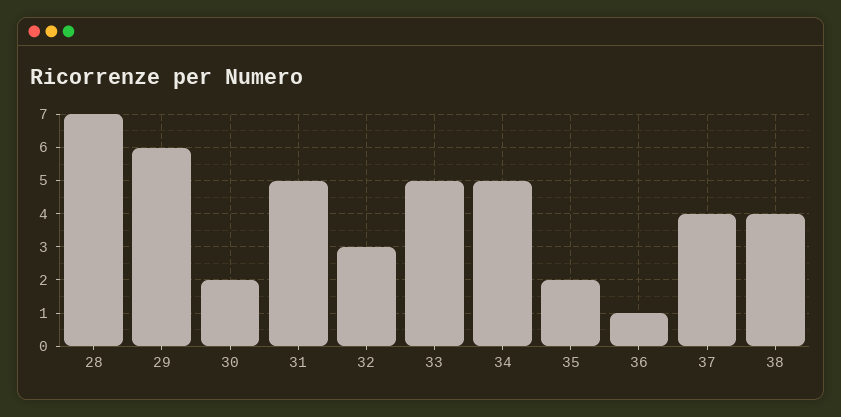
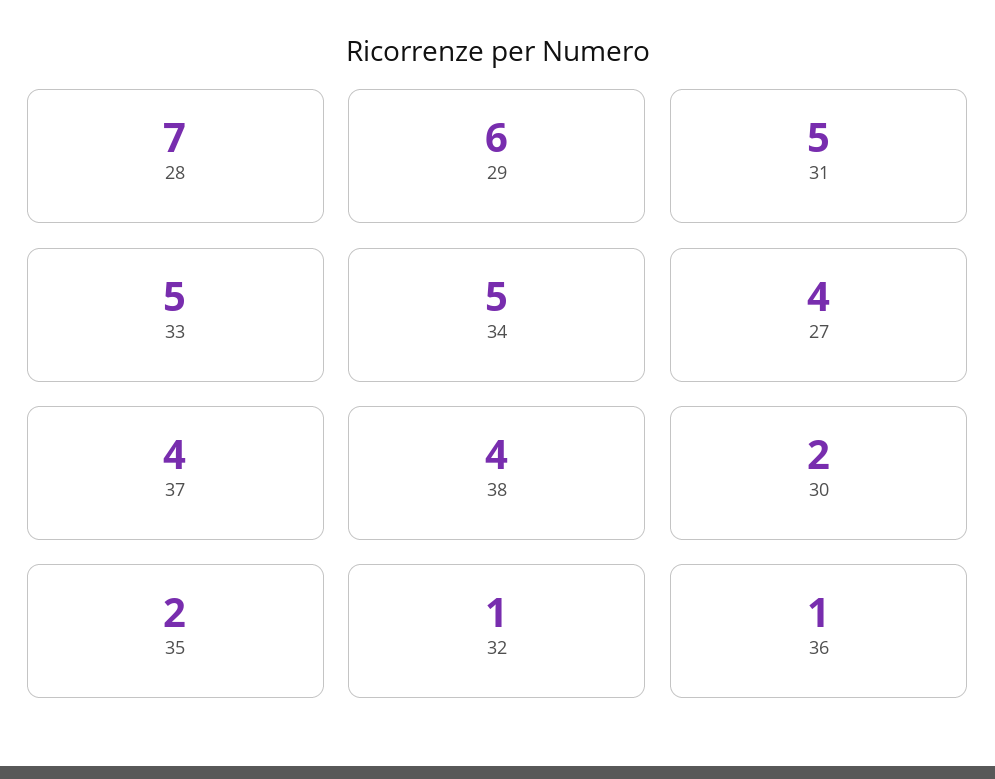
32: 3 -> 1
27: none -> 4

